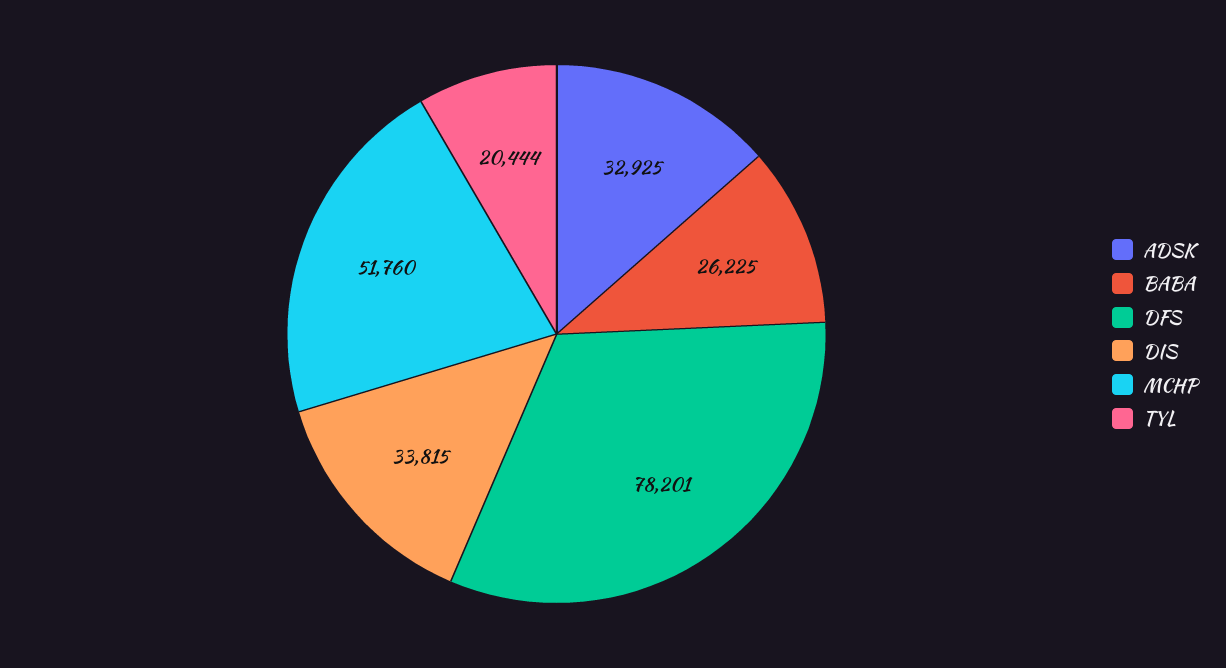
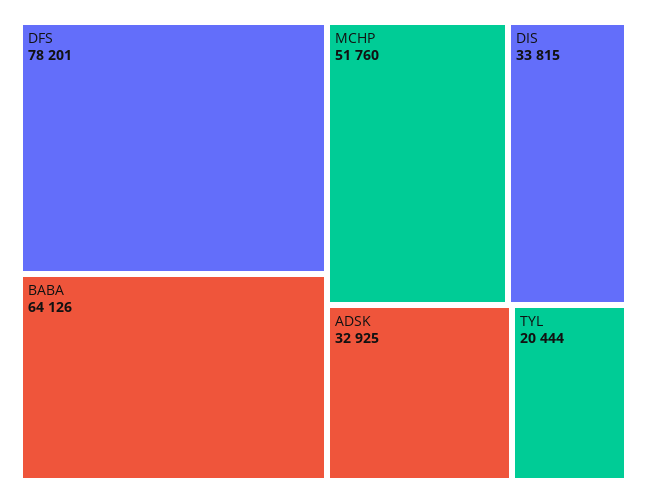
BABA: 26225 -> 64126

